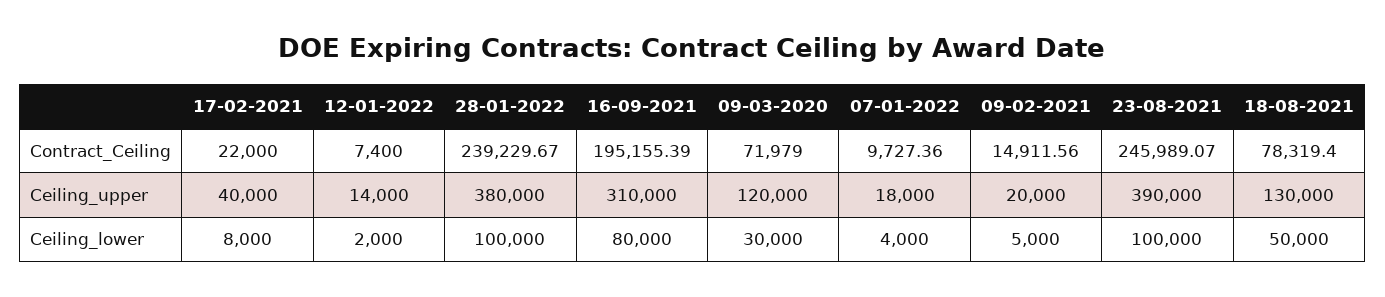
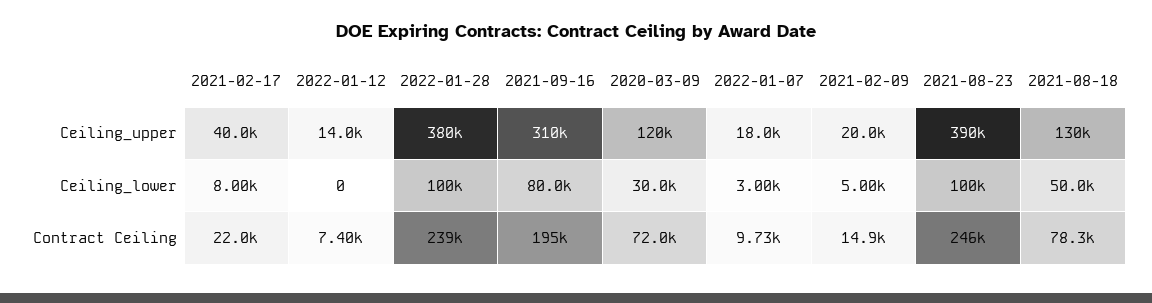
12-01-2022, Ceiling_lower: 2000 -> 0
07-01-2022, Ceiling_lower: 4000 -> 3000

